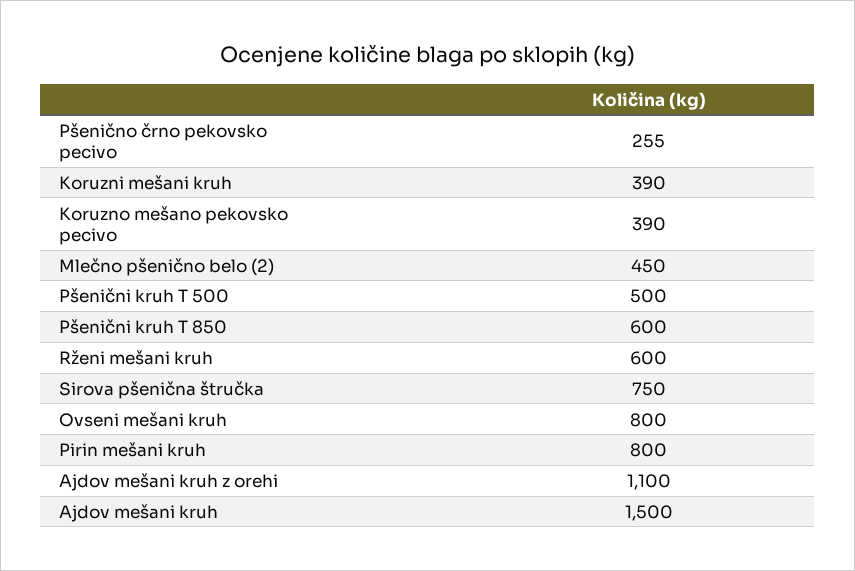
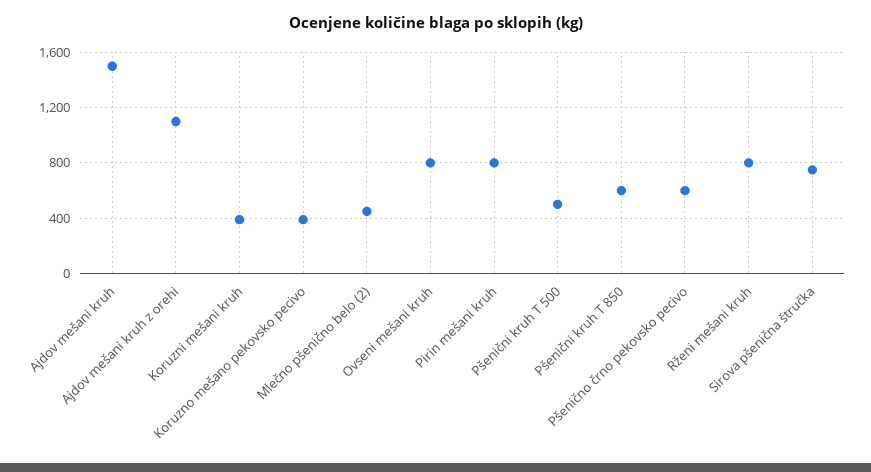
Pšenično črno pekovsko pecivo: 255 -> 600
Rženi mešani kruh: 600 -> 800

